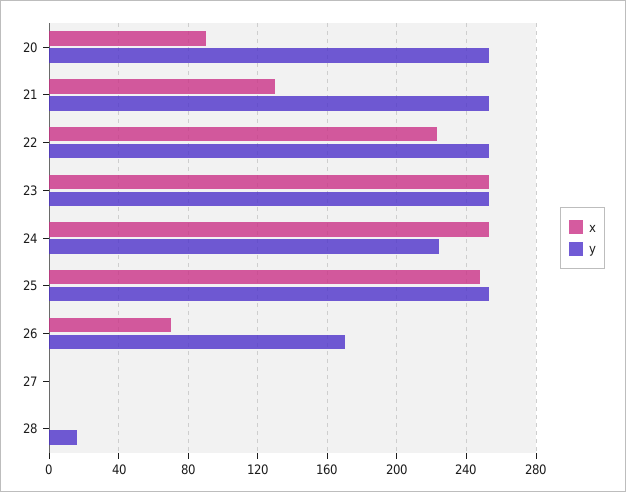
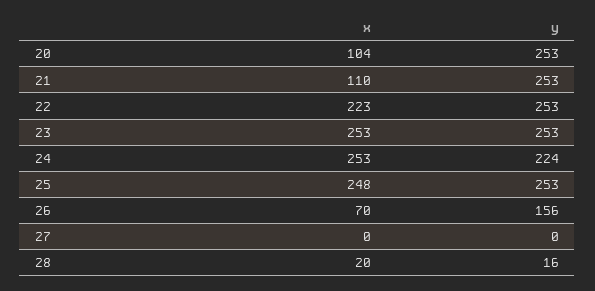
x, 20: 90 -> 104
x, 21: 130 -> 110
y, 26: 170 -> 156
x, 28: 0 -> 20

